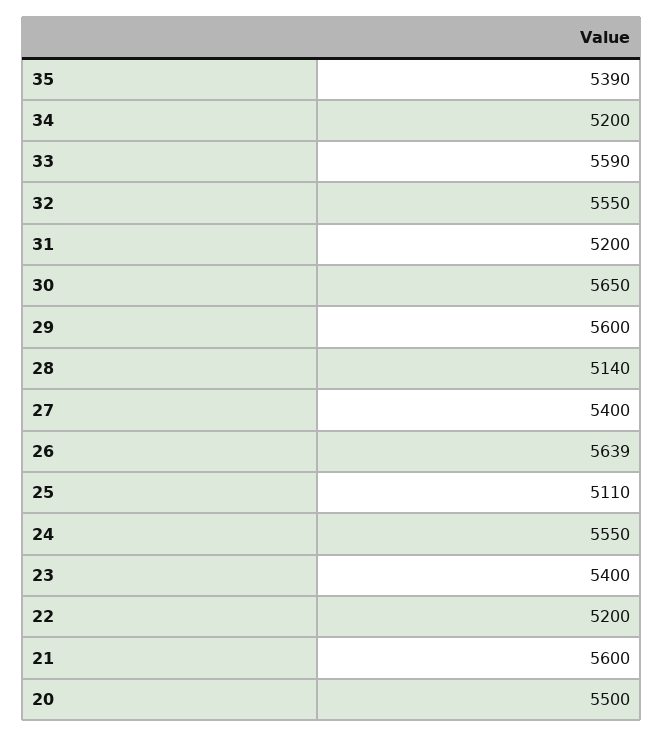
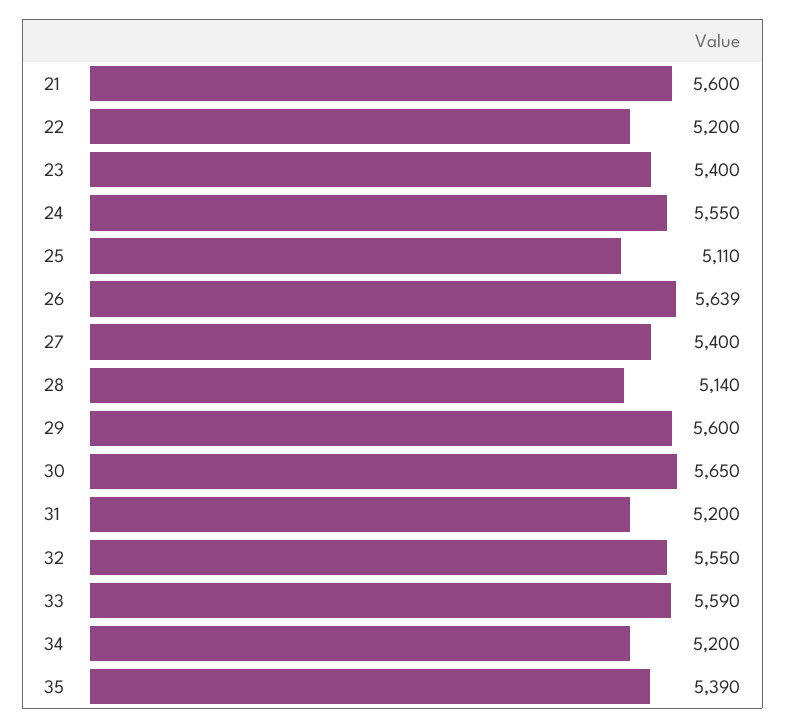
20: 5500 -> none

